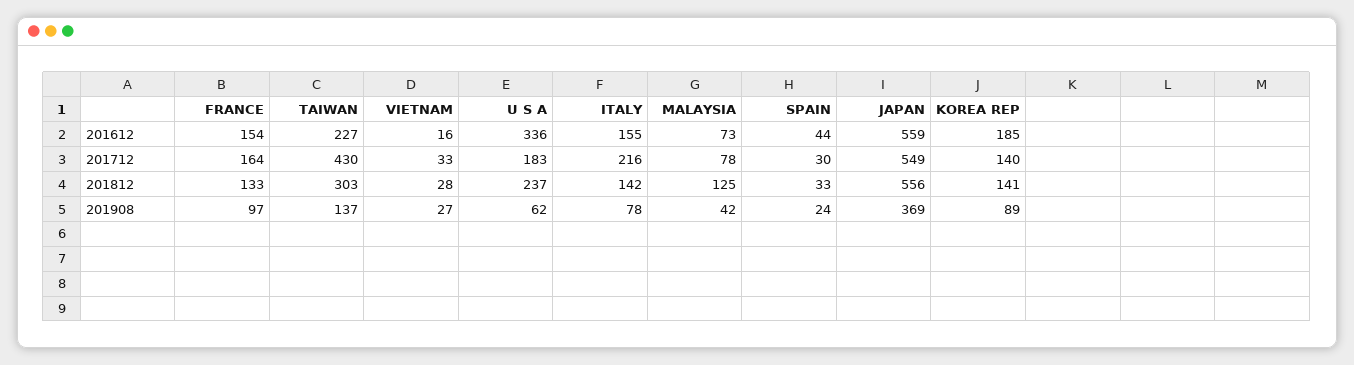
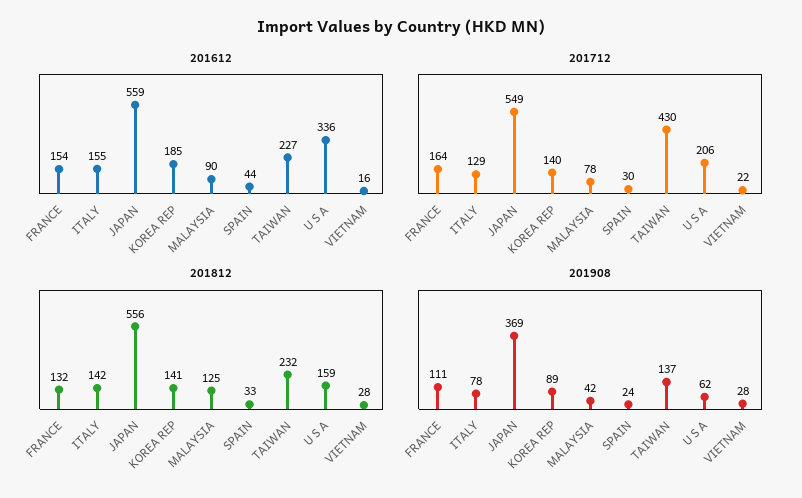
201612, MALAYSIA: 73 -> 90
201712, VIETNAM: 33 -> 22
201712, U S A: 183 -> 206
201712, ITALY: 216 -> 129
201812, FRANCE: 133 -> 132
201812, TAIWAN: 303 -> 232
201812, U S A: 237 -> 159
201908, FRANCE: 97 -> 111
201908, VIETNAM: 27 -> 28

